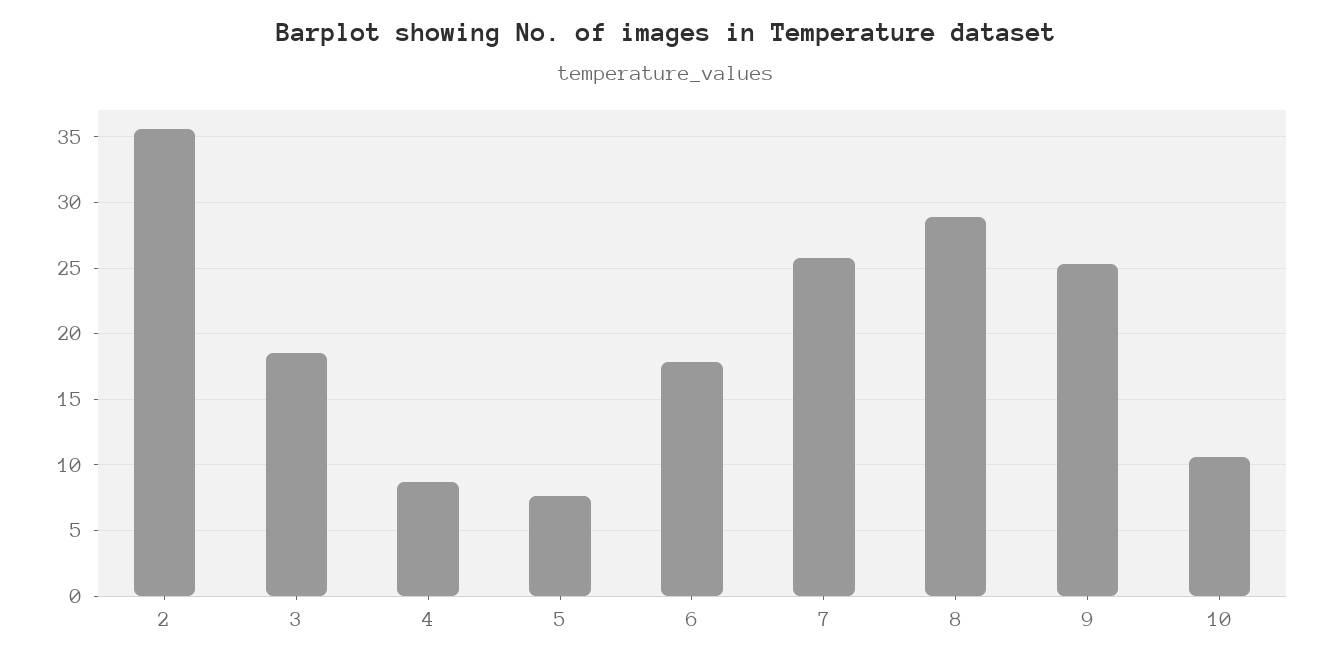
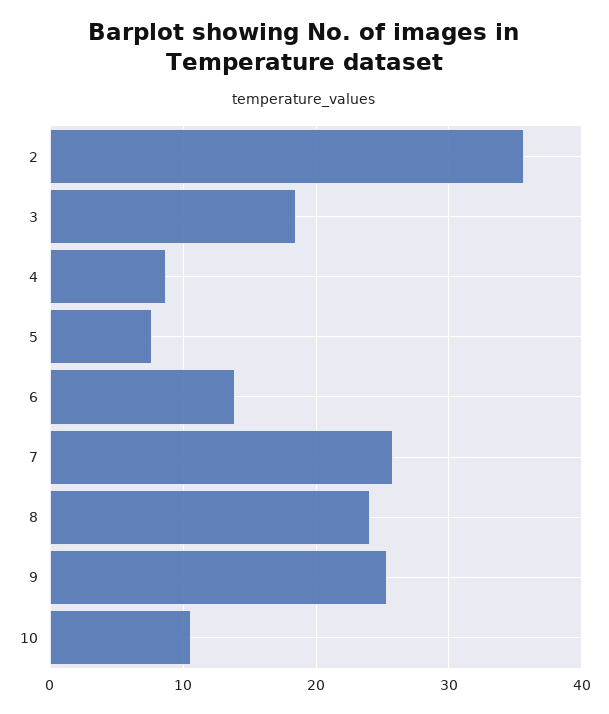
6: 18 -> 14
8: 29 -> 24

